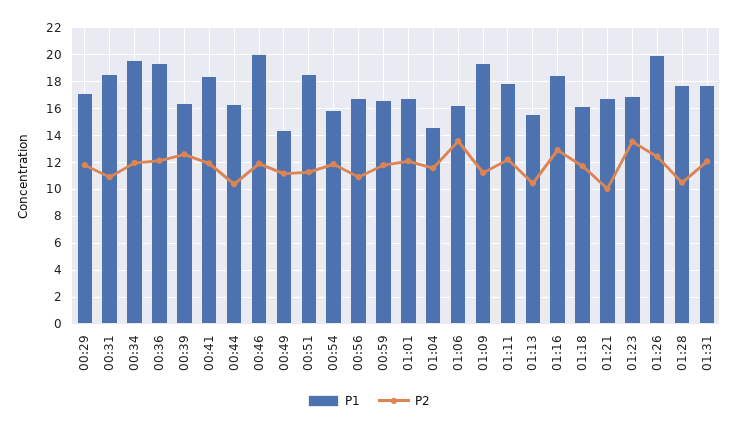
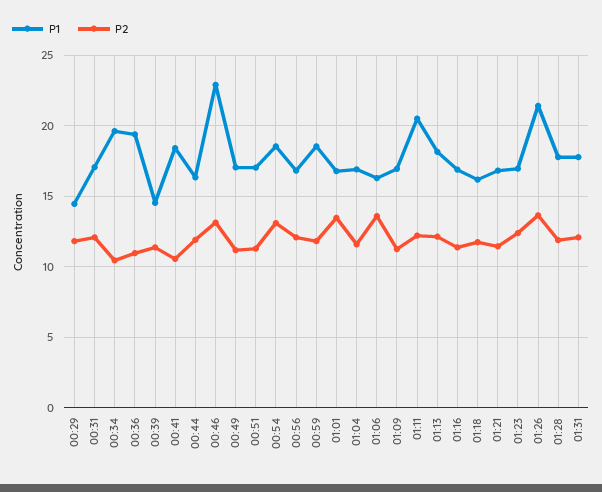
P1, 00:29: 17 -> 14.5
P1, 00:31: 18.5 -> 17
P2, 00:31: 11 -> 12
P2, 00:34: 12 -> 10.5
P2, 00:36: 12 -> 11
P1, 00:39: 16.5 -> 14.5
P2, 00:39: 12.5 -> 11.5
P2, 00:41: 12 -> 10.5
P2, 00:44: 10.5 -> 12
P1, 00:46: 20 -> 23
P2, 00:46: 12 -> 13
P1, 00:49: 14.5 -> 17
P1, 00:51: 18.5 -> 17
P1, 00:54: 16 -> 18.5
P2, 00:54: 12 -> 13
P2, 00:56: 11 -> 12
P1, 00:59: 16.5 -> 18.5
P2, 01:01: 12 -> 13.5
P1, 01:04: 14.5 -> 17
P1, 01:09: 19.5 -> 17
P1, 01:11: 18 -> 20.5
P1, 01:13: 15.5 -> 18
P2, 01:13: 10.5 -> 12
P1, 01:16: 18.5 -> 17
P2, 01:16: 13 -> 11.5
P2, 01:21: 10 -> 11.5
P2, 01:23: 13.5 -> 12.5
P1, 01:26: 20 -> 21.5
P2, 01:26: 12.5 -> 13.5
P2, 01:28: 10.5 -> 12

